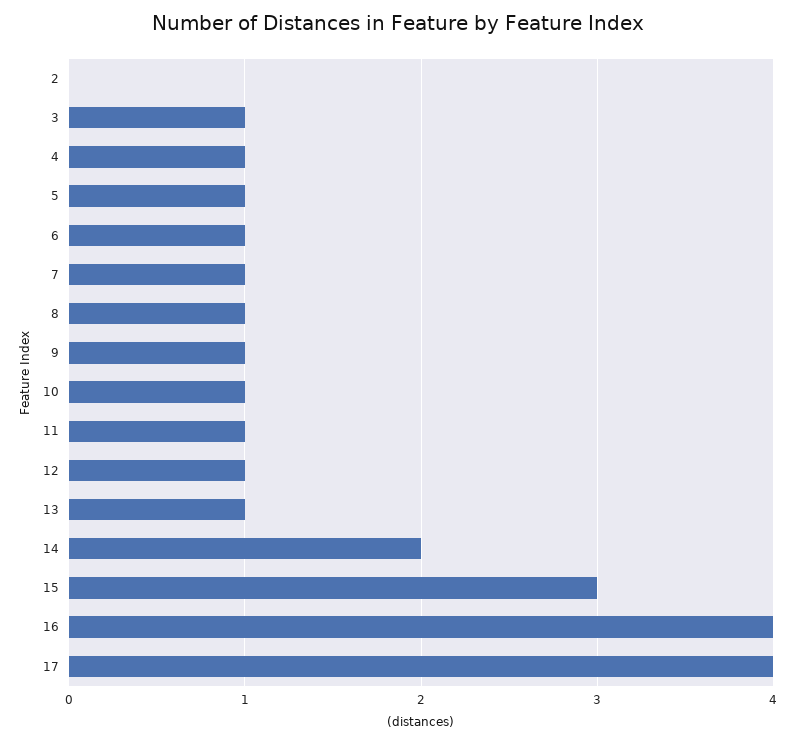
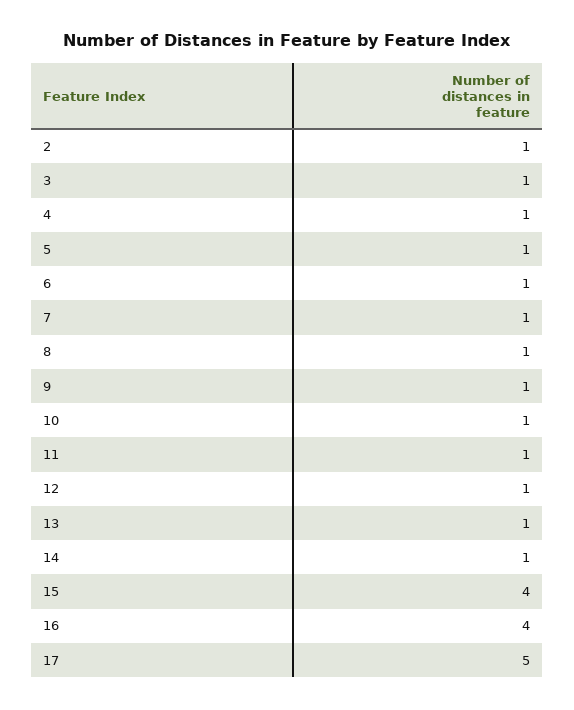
2: 0 -> 1
14: 2 -> 1
15: 3 -> 4
17: 4 -> 5

